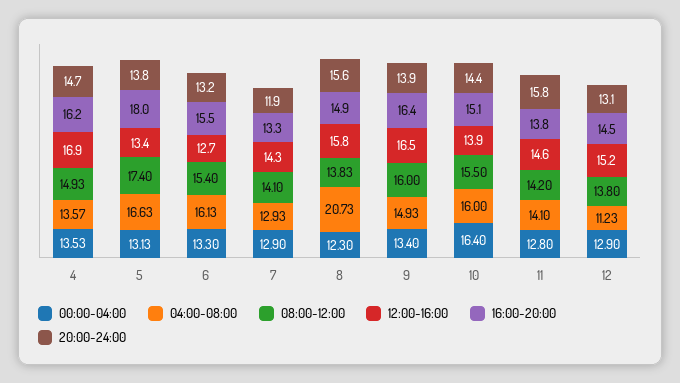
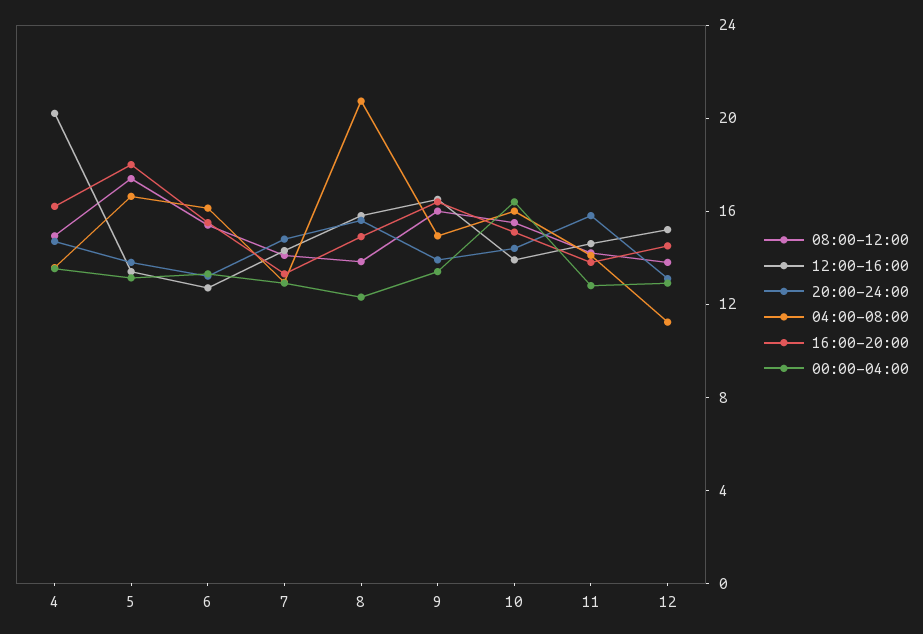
12:00-16:00, 4: 16.9 -> 20
20:00-24:00, 7: 11.9 -> 15

